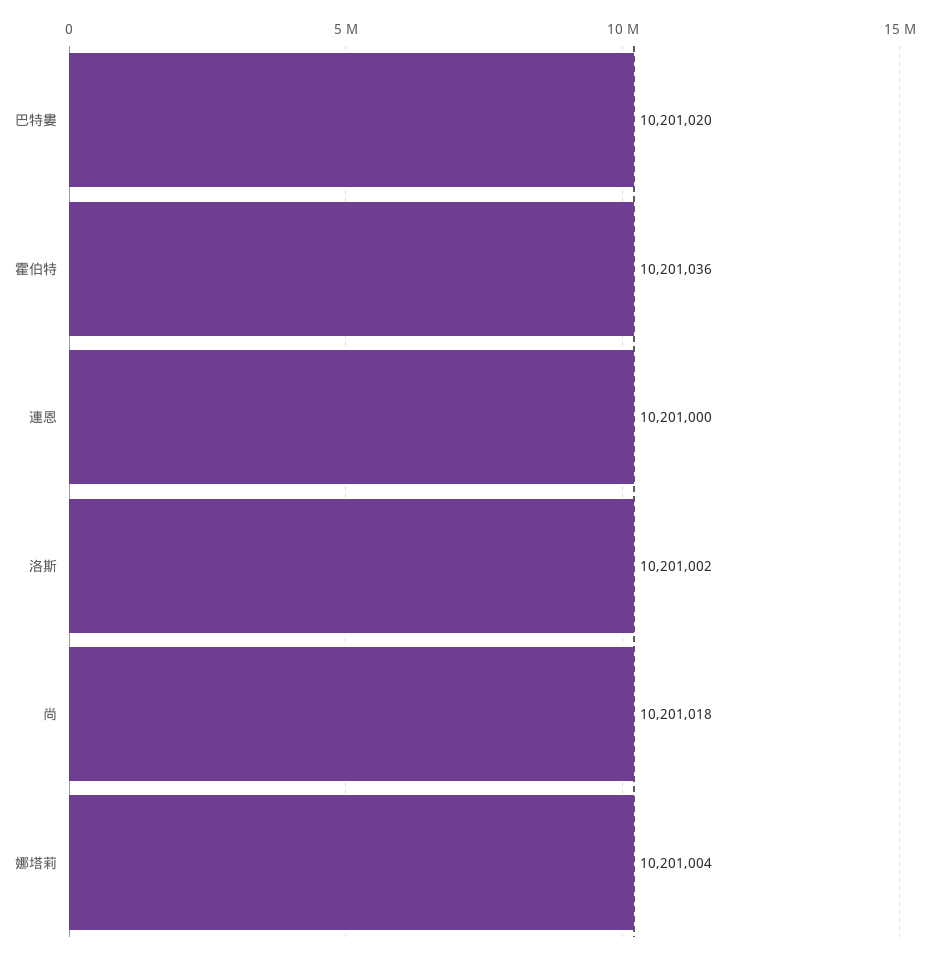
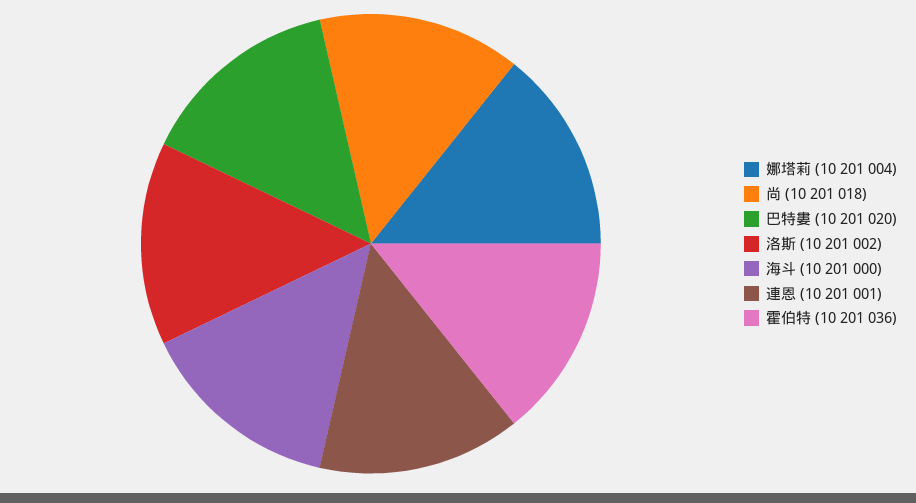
連恩: 10201000 -> 10201001
海斗: none -> 10201000

